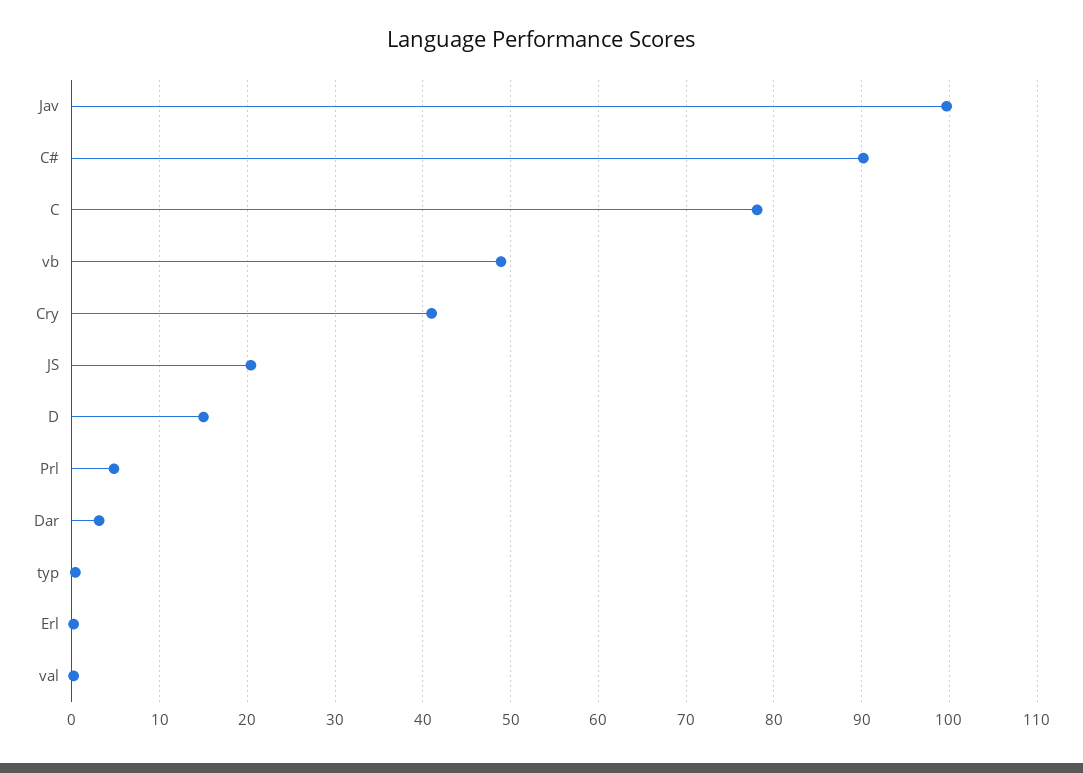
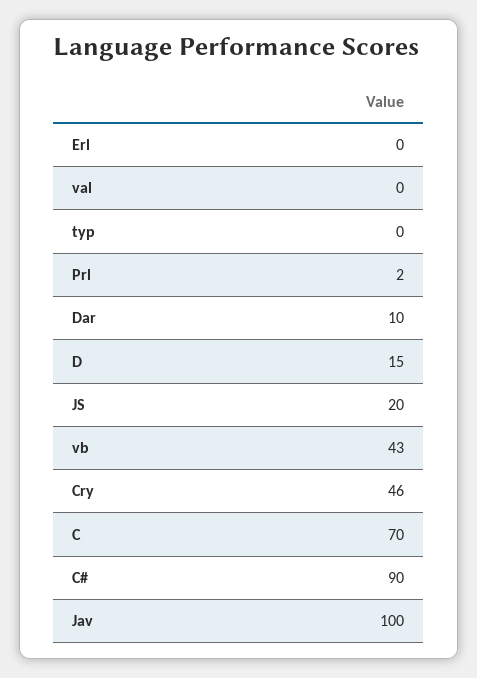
C: 78 -> 70
vb: 49 -> 43
Cry: 41 -> 46
Prl: 5 -> 2
Dar: 3 -> 10

